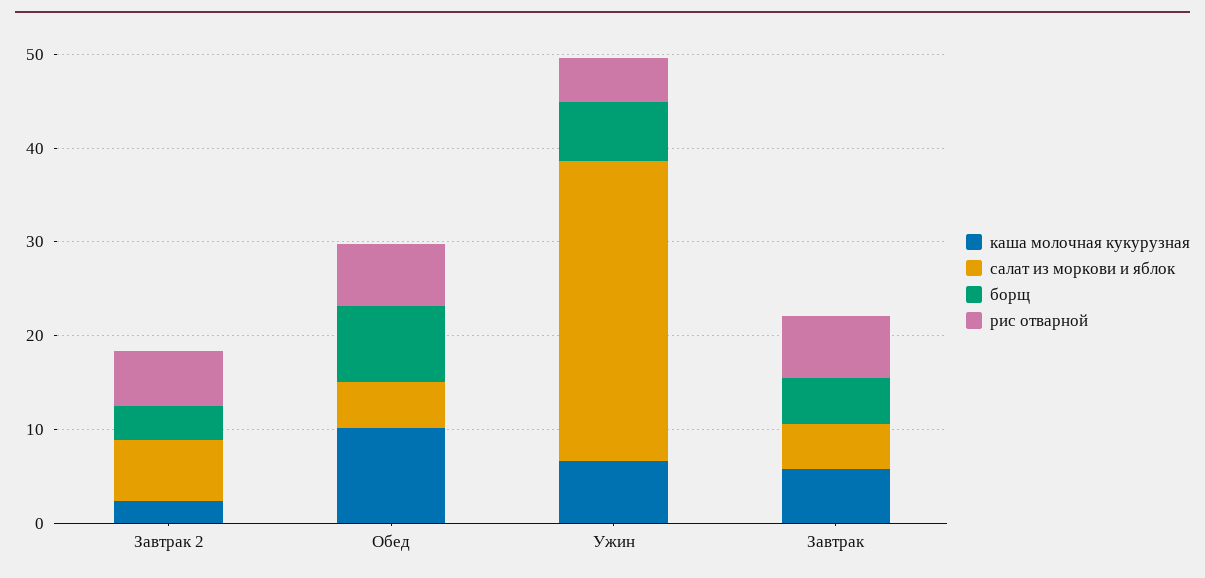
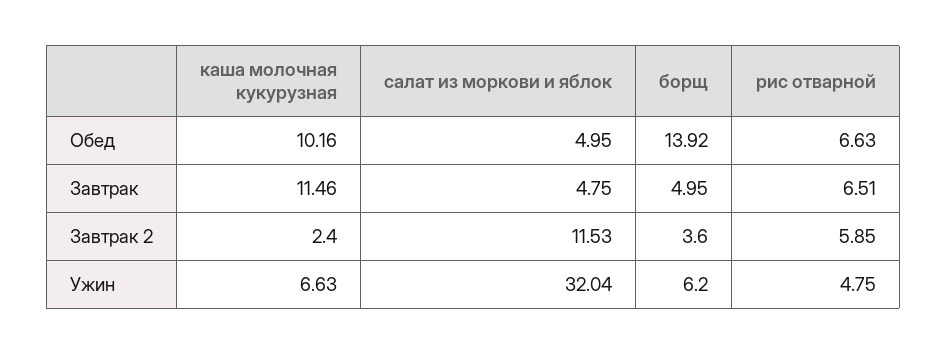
салат из моркови и яблок, Завтрак 2: 6 -> 11.53
борщ, Обед: 8 -> 13.92
каша молочная кукурузная, Завтрак: 6 -> 11.46

